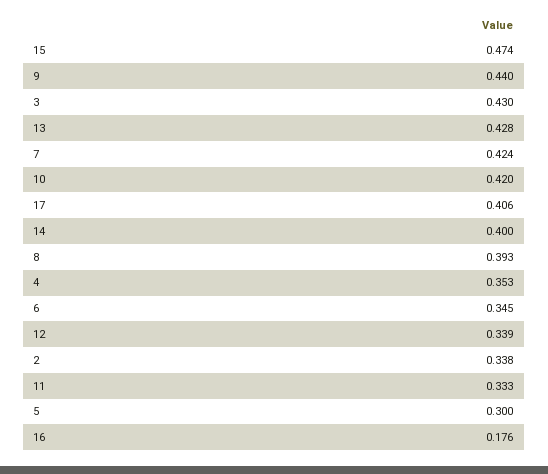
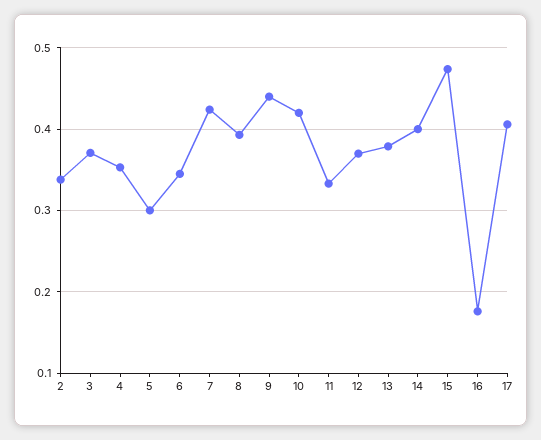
3: 0.43 -> 0.37
13: 0.428 -> 0.38
12: 0.339 -> 0.37

